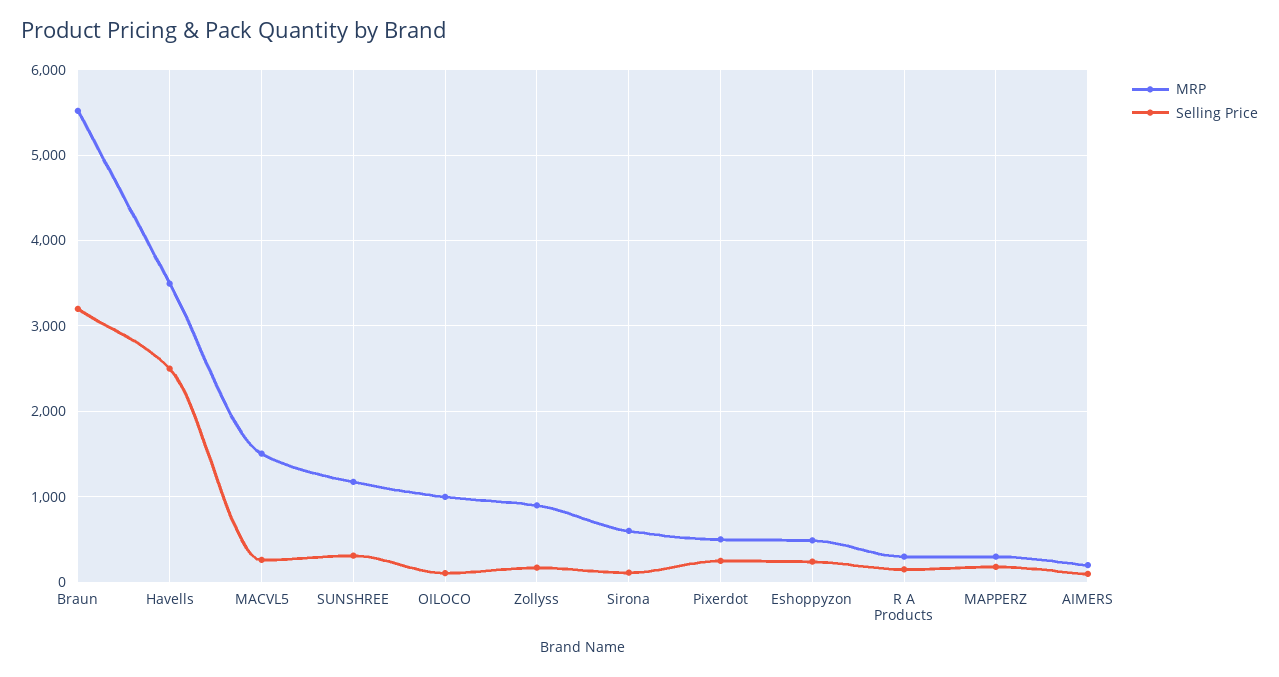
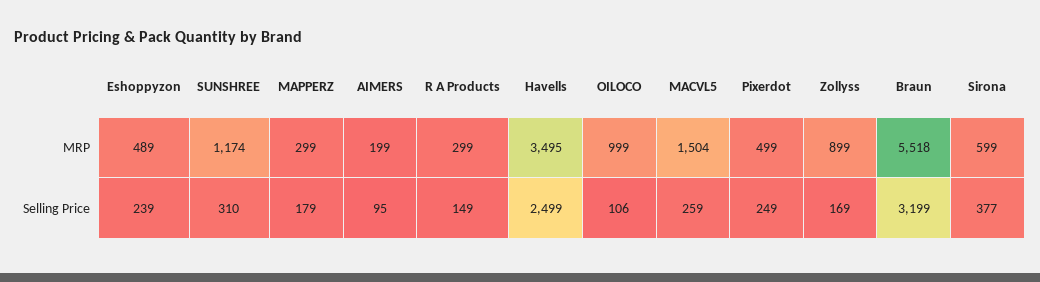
Selling Price, Sirona: 100 -> 377

